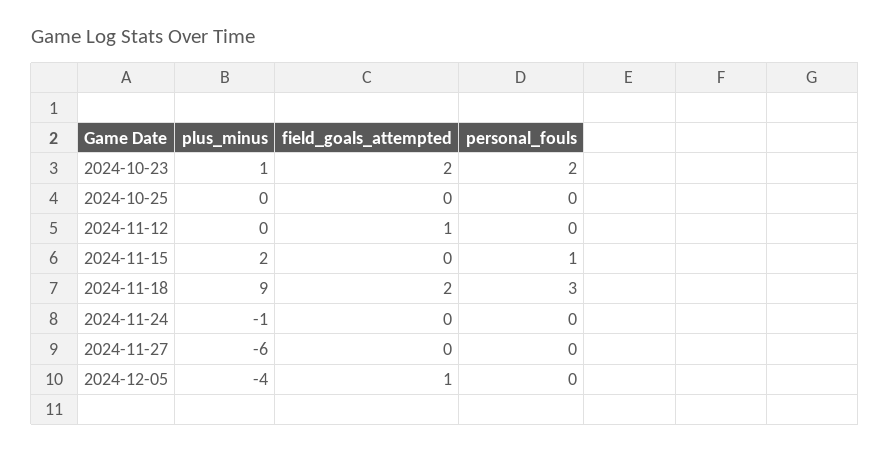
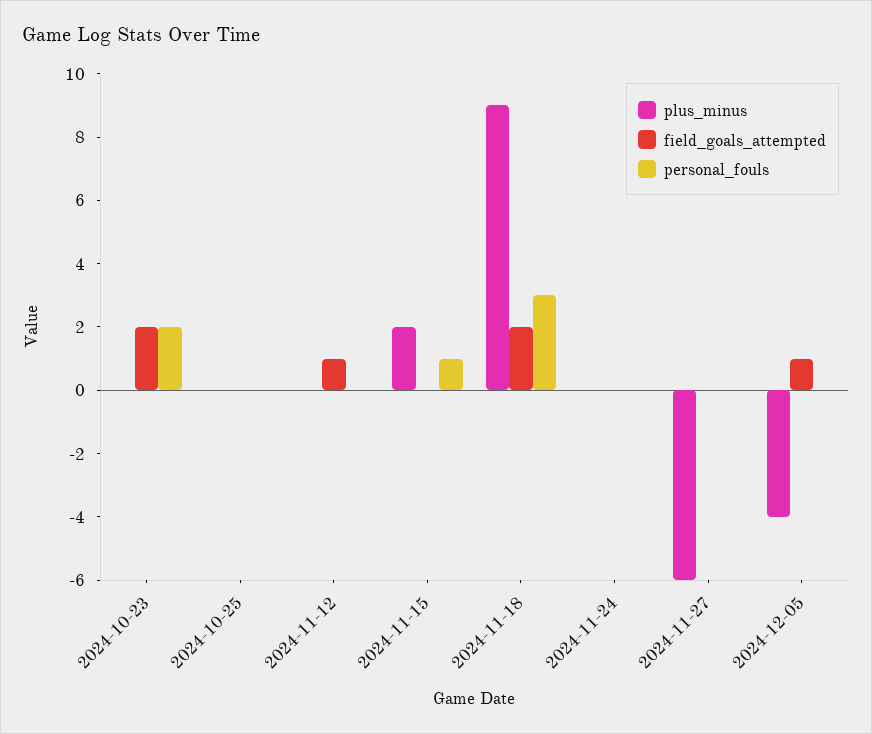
plus_minus, 2024-10-23: 1 -> 0
plus_minus, 2024-11-24: -1 -> 0

